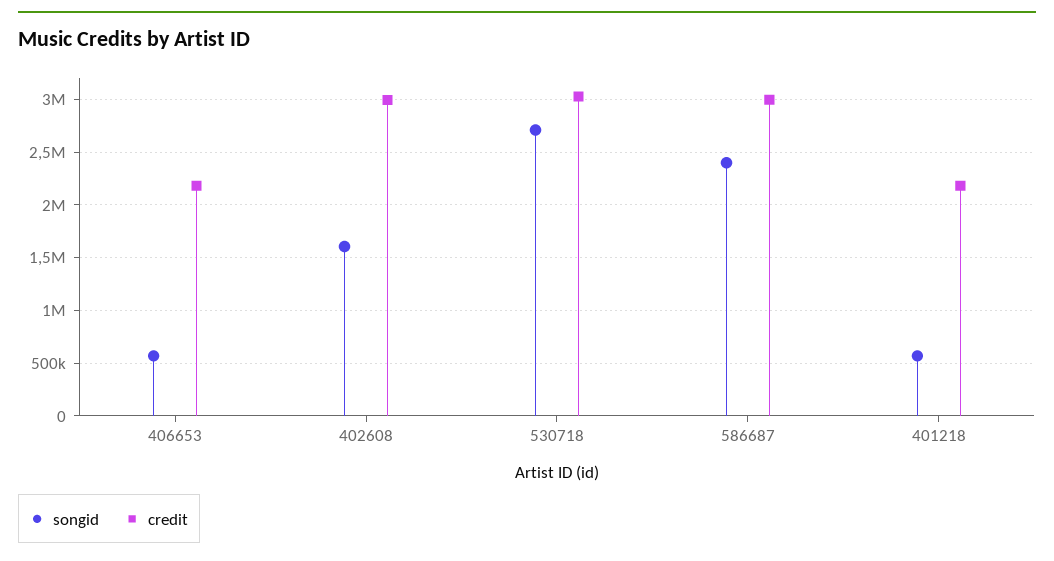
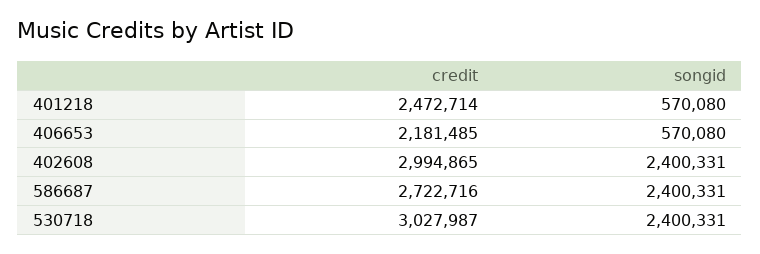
songid, 402608: 1600000 -> 2400331
songid, 530718: 2700000 -> 2400331
credit, 586687: 3000000 -> 2722716
credit, 401218: 2200000 -> 2472714

